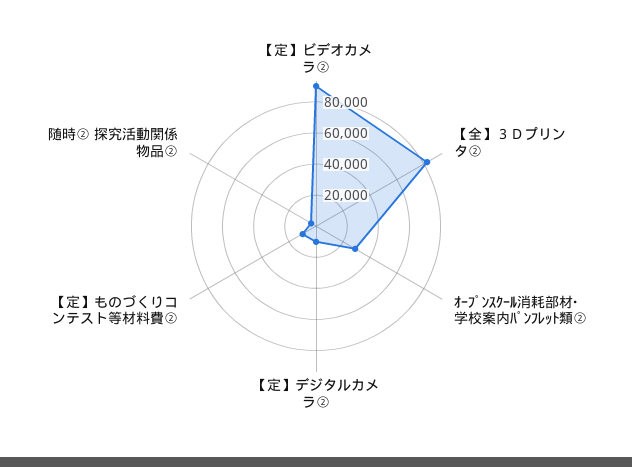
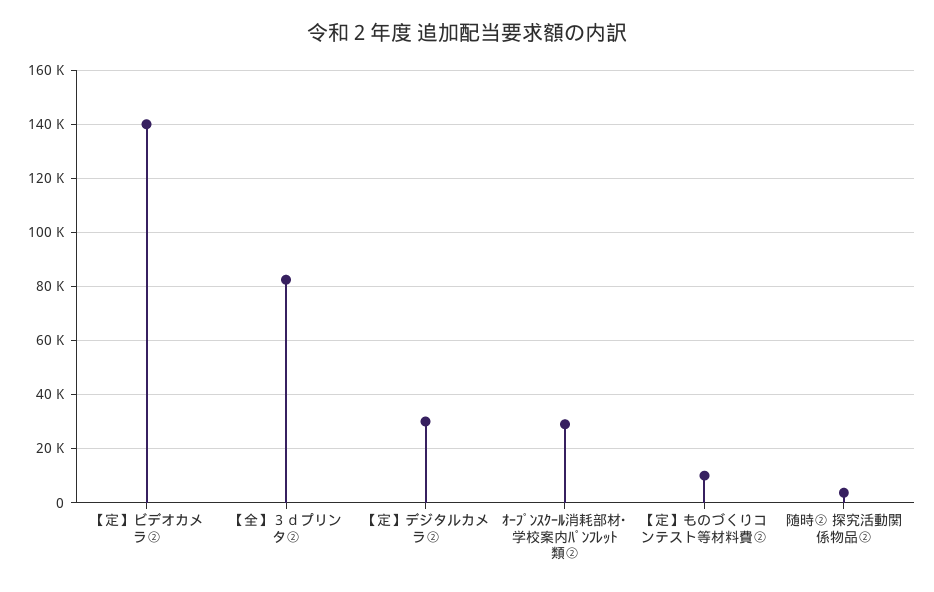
【定】ビデオカメラ②: 90000 -> 140000
【定】デジタルカメラ②: 10000 -> 30000

